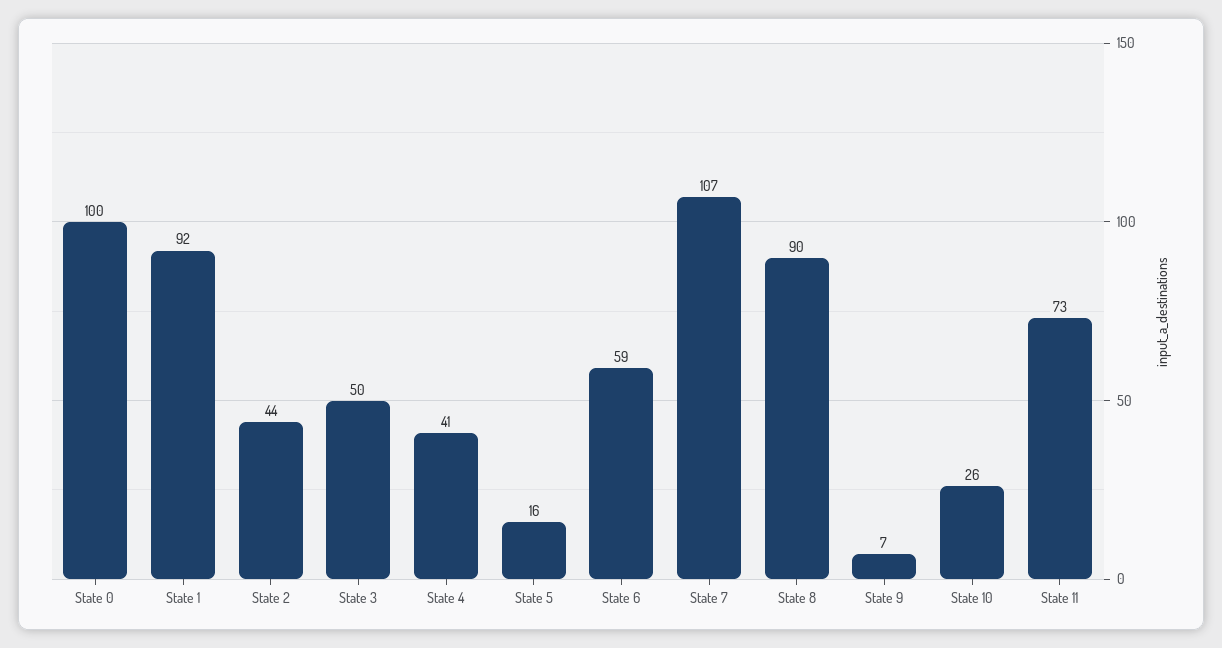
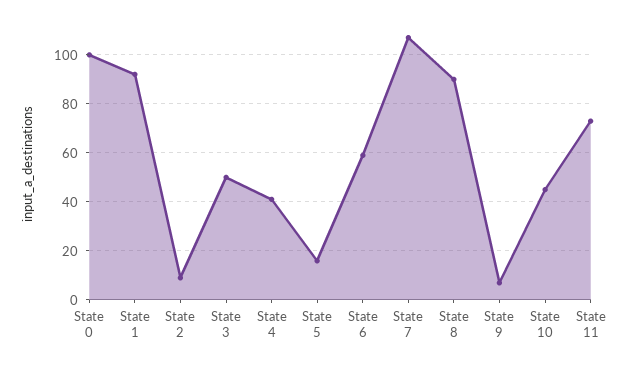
State 2: 44 -> 10
State 10: 26 -> 45

